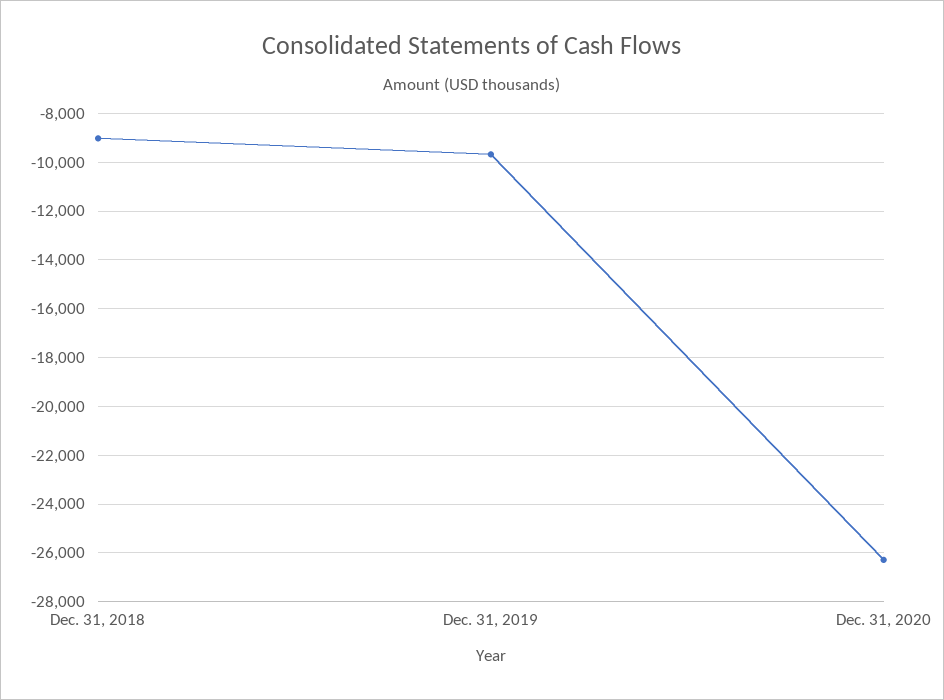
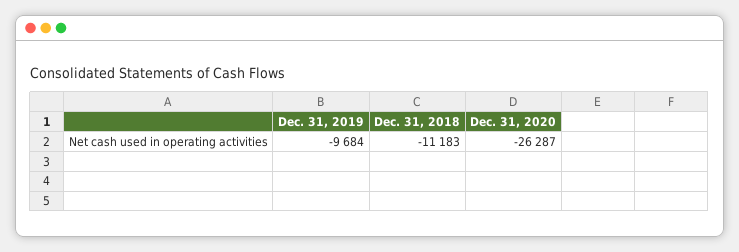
Dec. 31, 2018: -9000 -> -11183

